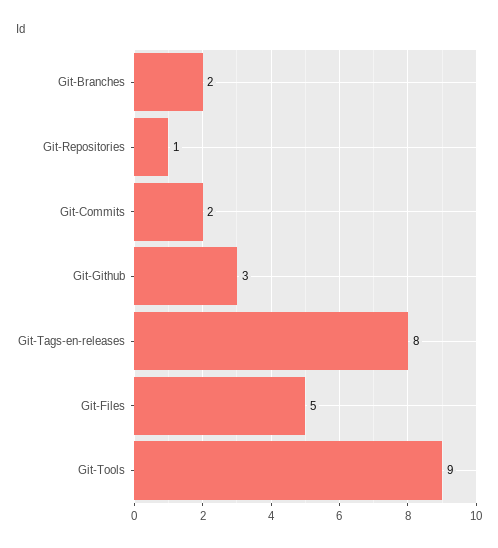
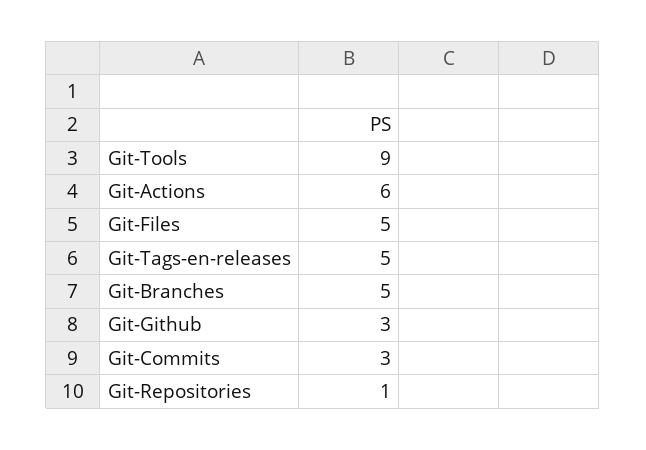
Git-Branches: 2 -> 5
Git-Commits: 2 -> 3
Git-Tags-en-releases: 8 -> 5
Git-Actions: none -> 6

